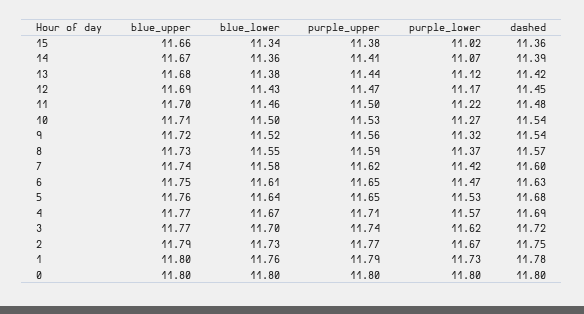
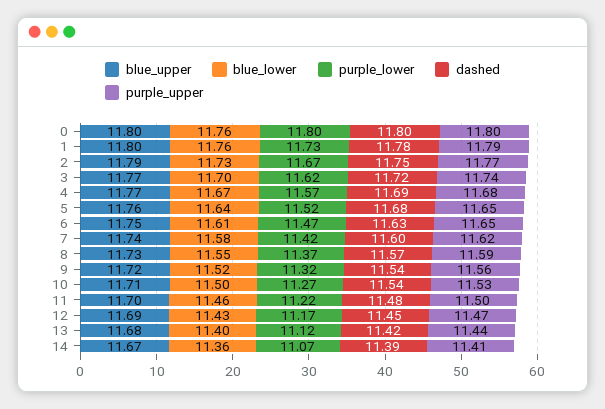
blue_upper, 15: 11.66 -> none
blue_lower, 15: 11.34 -> none
purple_upper, 15: 11.38 -> none
purple_lower, 15: 11.02 -> none
dashed, 15: 11.36 -> none
blue_lower, 13: 11.38 -> 11.4
purple_lower, 5: 11.53 -> 11.52
purple_upper, 4: 11.71 -> 11.68
blue_lower, 0: 11.8 -> 11.76

